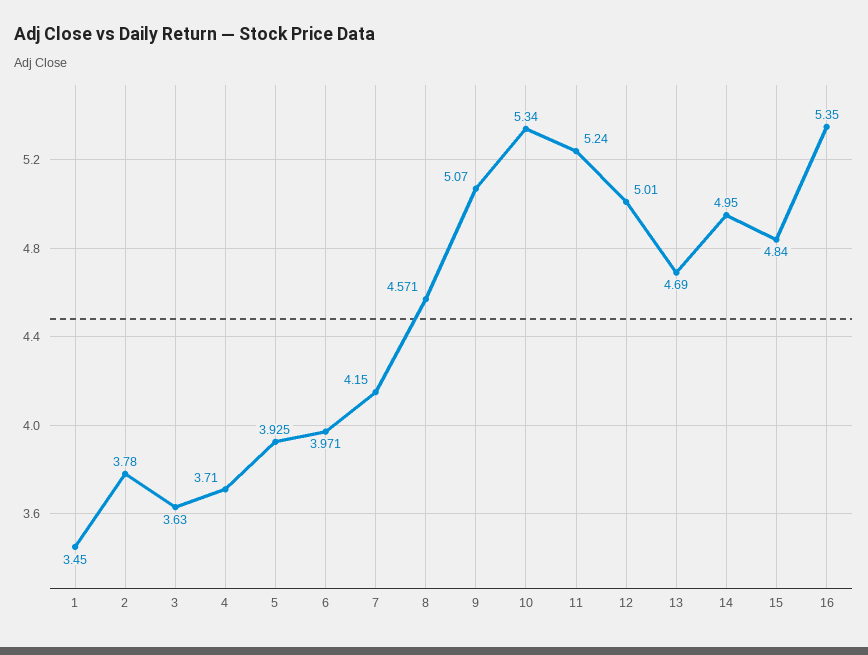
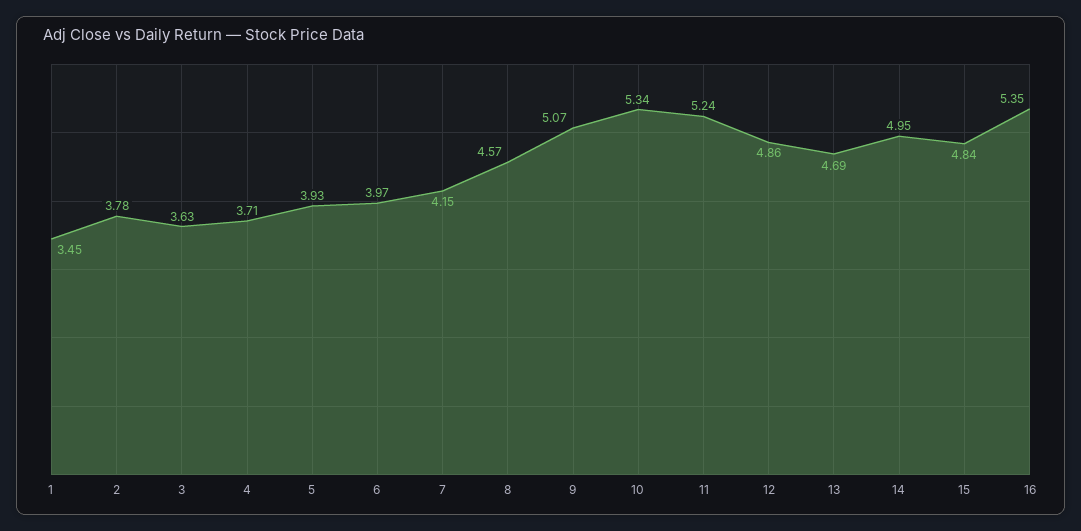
12: 5.01 -> 4.86

